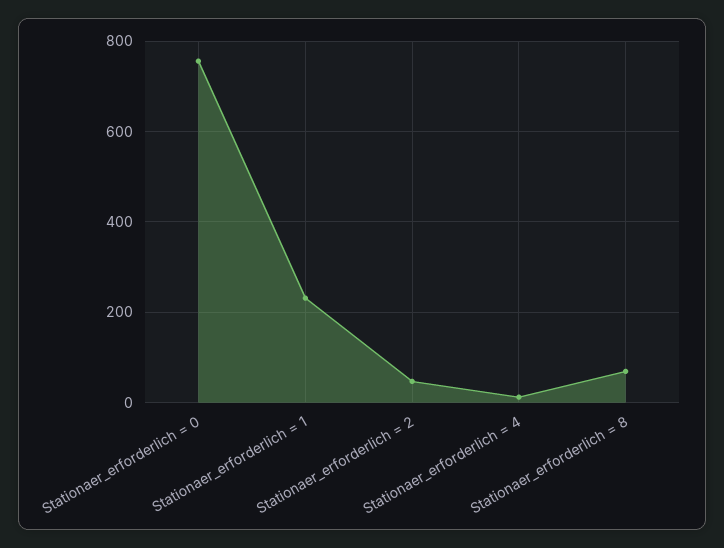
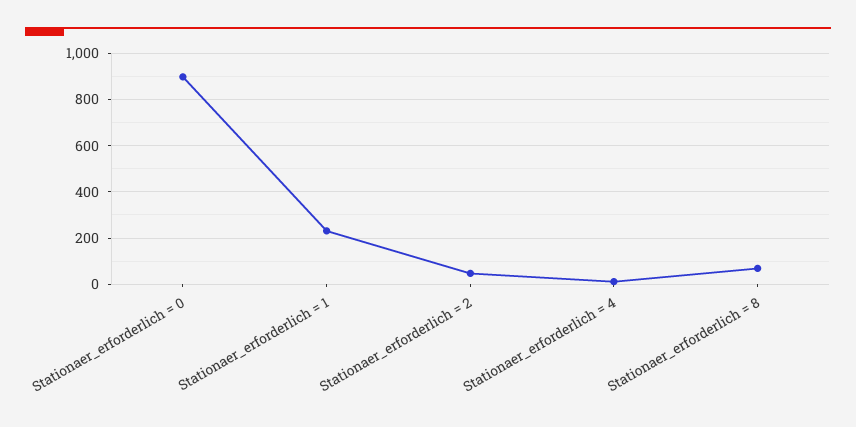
Stationaer_erforderlich = 0: 760 -> 900

